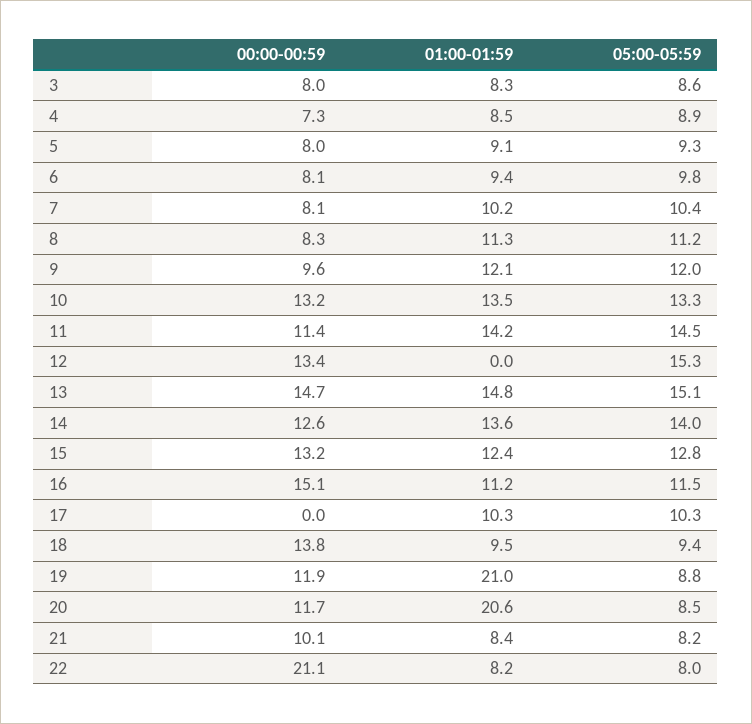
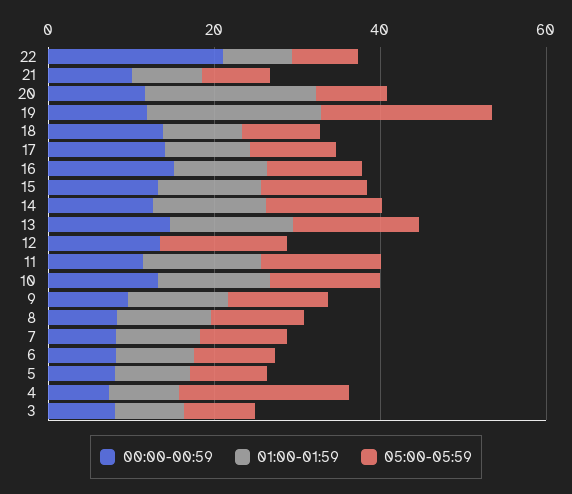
05:00-05:59, 4: 8.9 -> 20
00:00-00:59, 17: 0 -> 15
05:00-05:59, 19: 8.8 -> 20

